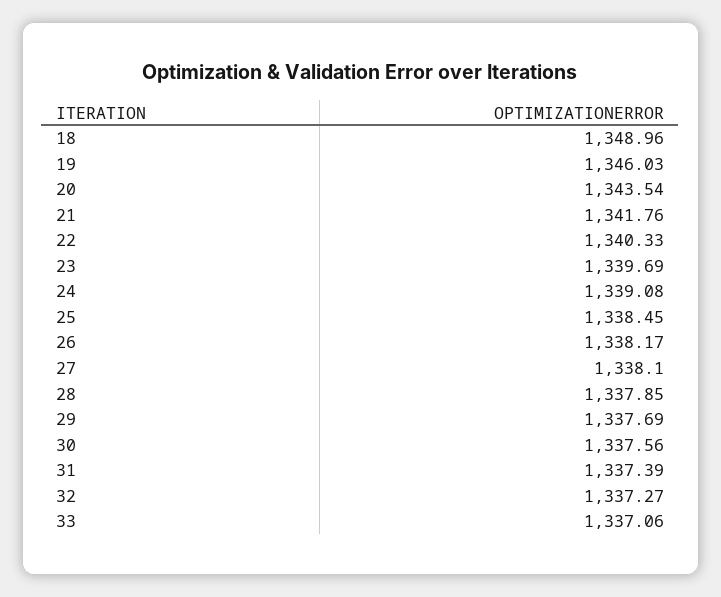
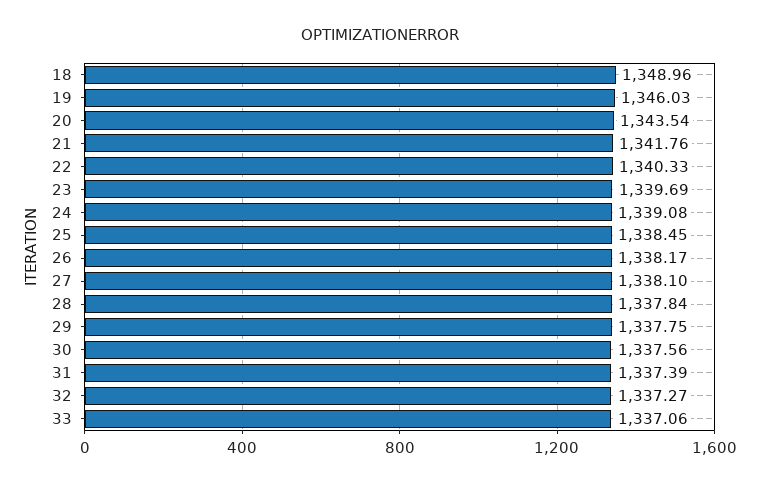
28: 1337.85 -> 1337.84
29: 1337.69 -> 1337.75

